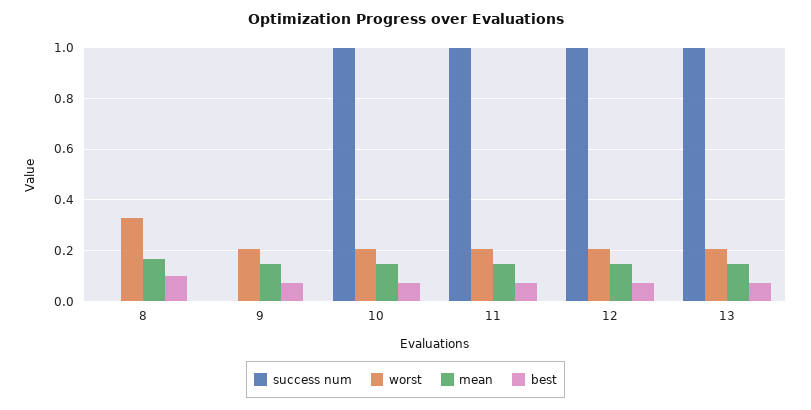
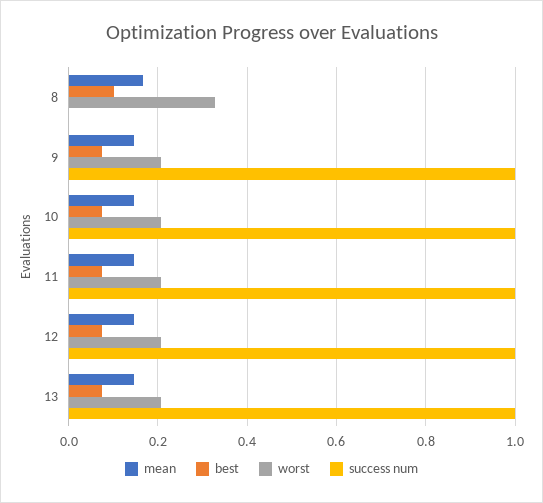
success num, 9: 0 -> 1

